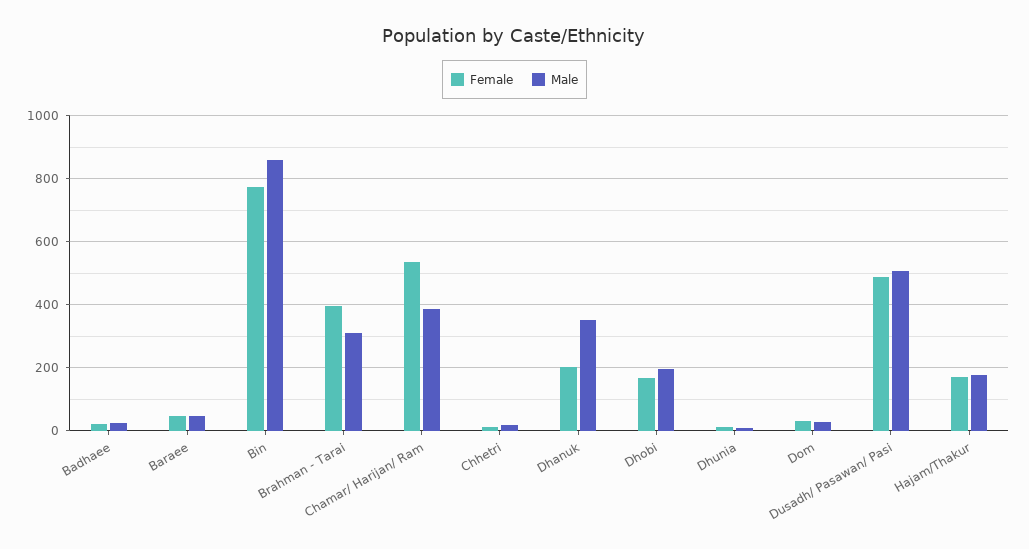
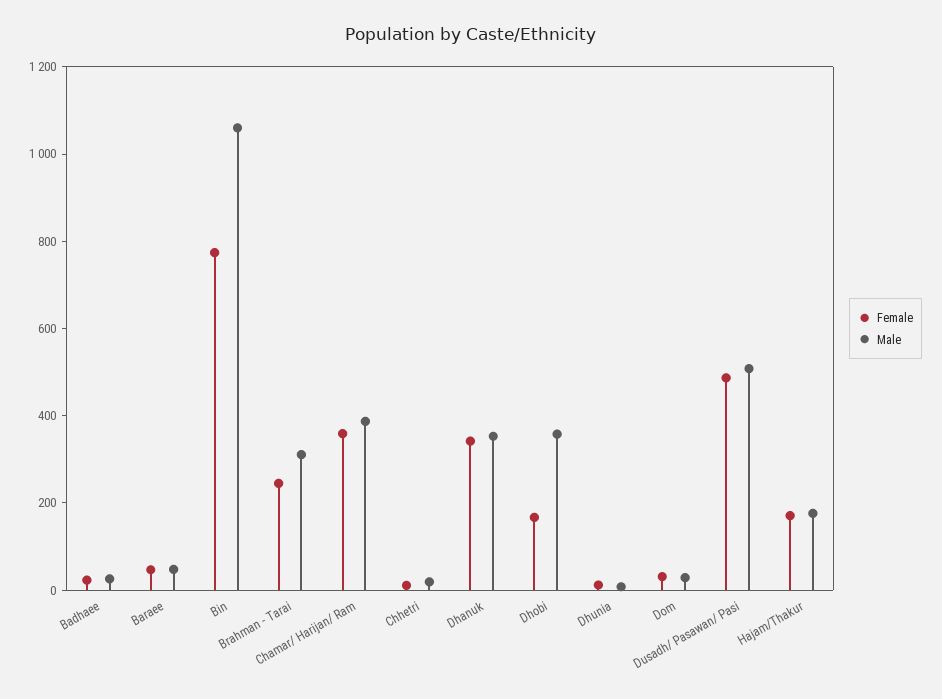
Male, Bin: 860 -> 1050
Female, Brahman - Tarai: 400 -> 250
Female, Chamar/ Harijan/ Ram: 540 -> 350
Female, Dhanuk: 200 -> 350
Male, Dhobi: 200 -> 350

